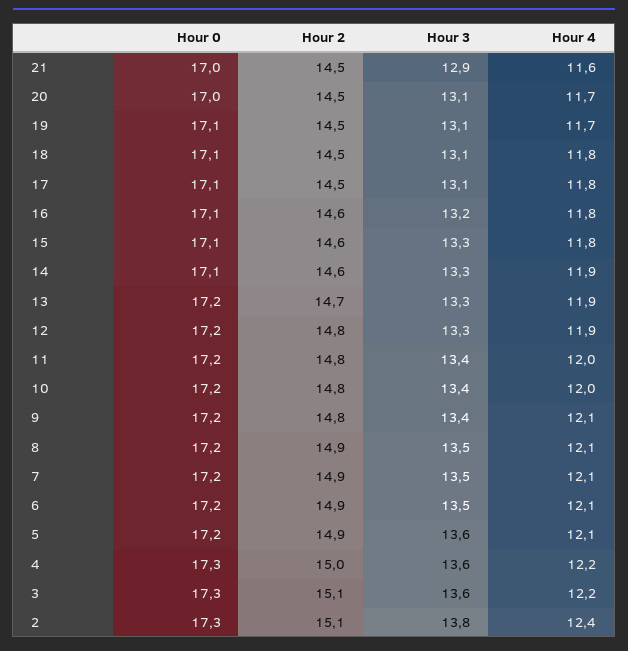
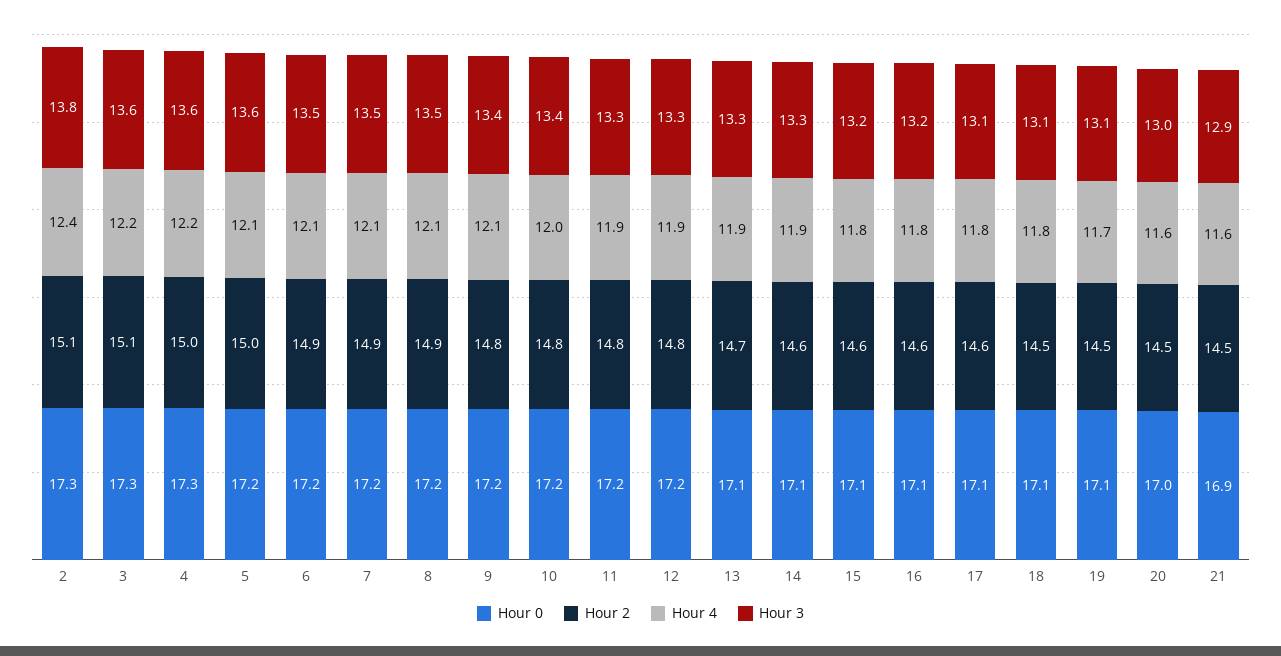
Hour 0, 21: 17 -> 16.9
Hour 3, 20: 13.1 -> 13
Hour 4, 20: 11.7 -> 11.6
Hour 2, 17: 14.5 -> 14.6
Hour 3, 15: 13.3 -> 13.2
Hour 0, 13: 17.2 -> 17.1
Hour 3, 11: 13.4 -> 13.3
Hour 4, 11: 12 -> 11.9
Hour 2, 5: 14.9 -> 15

